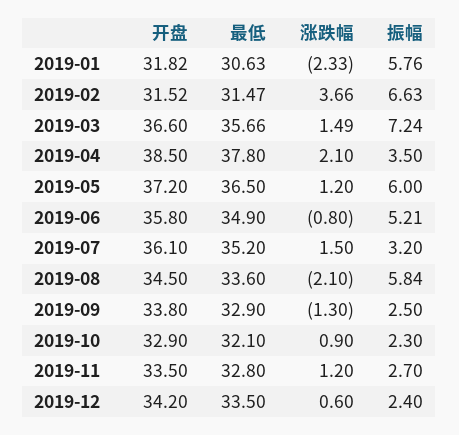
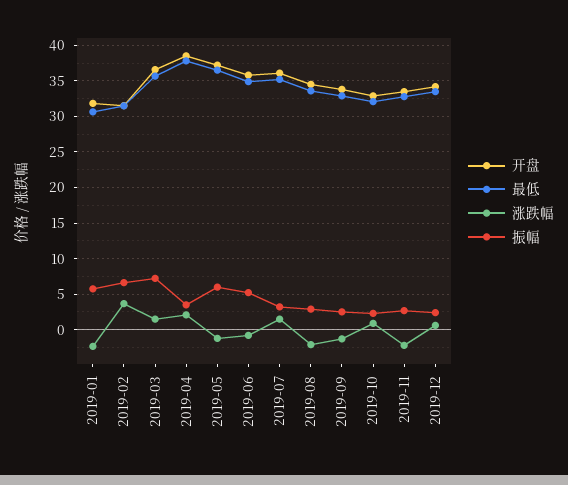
涨跌幅, 2019-05: 1.2 -> -1
振幅, 2019-08: 5.84 -> 3
涨跌幅, 2019-11: 1.2 -> -2

